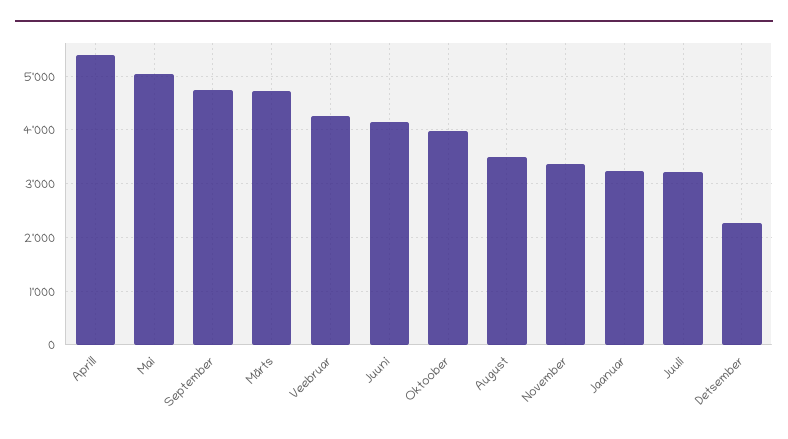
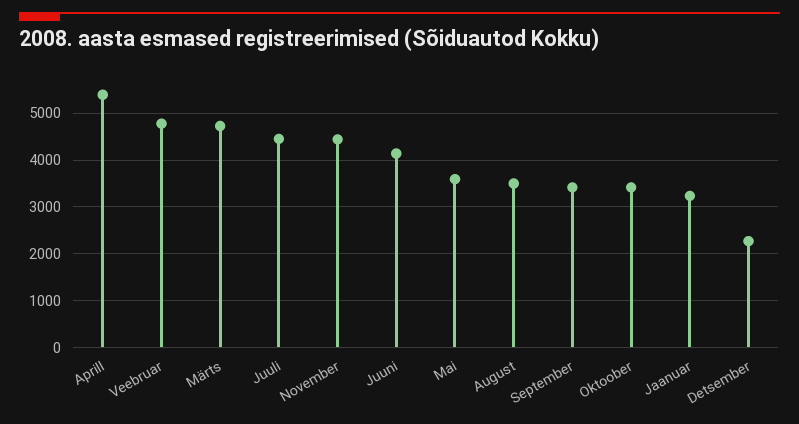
Mai: 5000 -> 3600
September: 4800 -> 3400
Veebruar: 4200 -> 4800
Oktoober: 4000 -> 3400
November: 3400 -> 4400
Juuli: 3200 -> 4400

